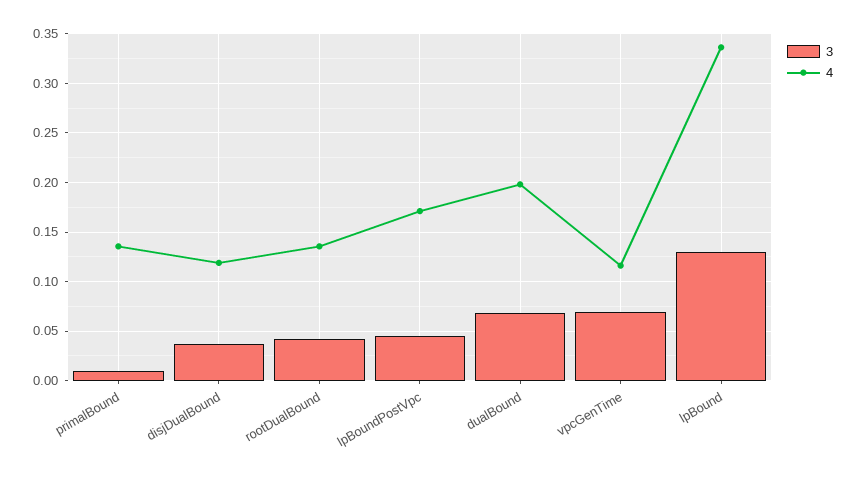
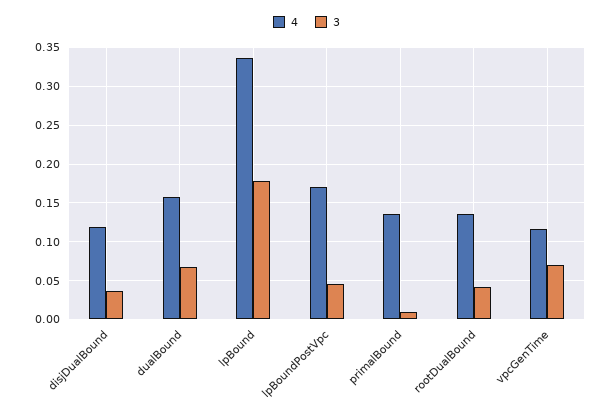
4, dualBound: 0.2 -> 0.16
3, lpBound: 0.13 -> 0.18

